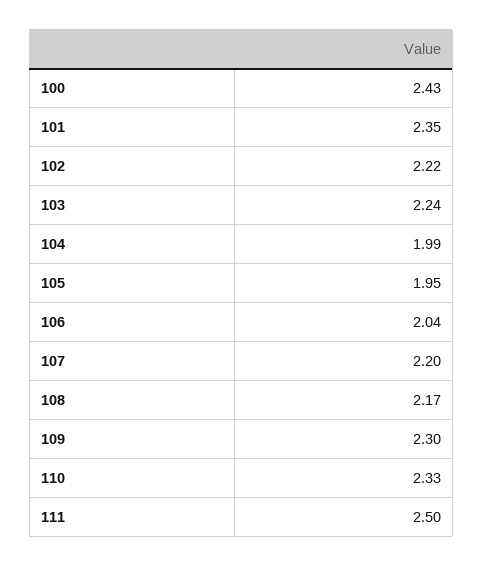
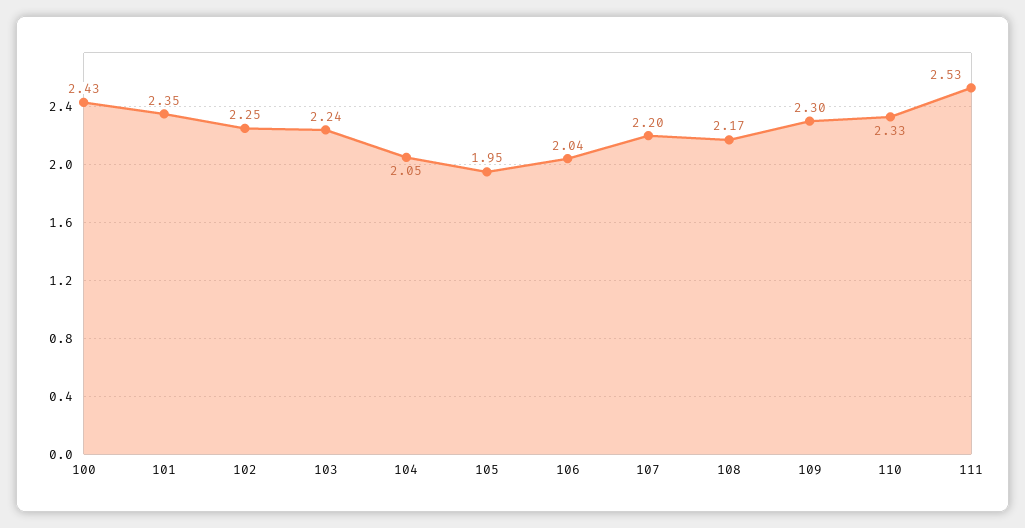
102: 2.22 -> 2.25
104: 1.99 -> 2.05
111: 2.5 -> 2.53

